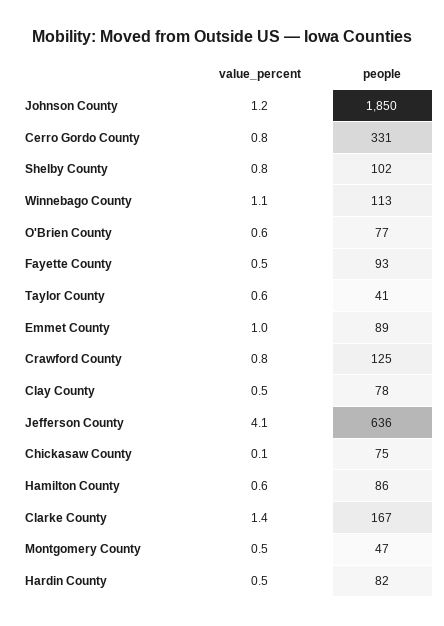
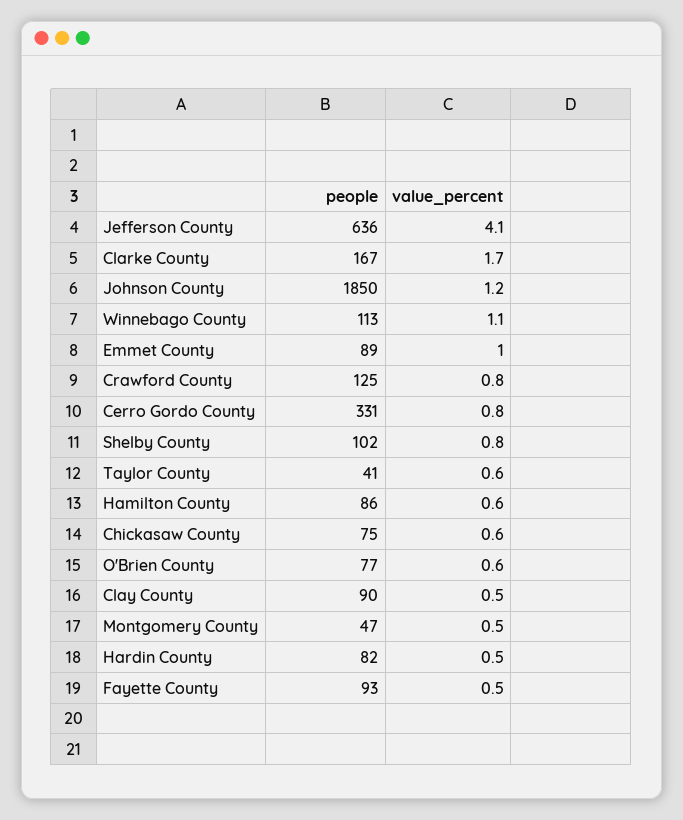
people, Clay County: 78 -> 90
value_percent, Chickasaw County: 0.1 -> 0.6
value_percent, Clarke County: 1.4 -> 1.7

